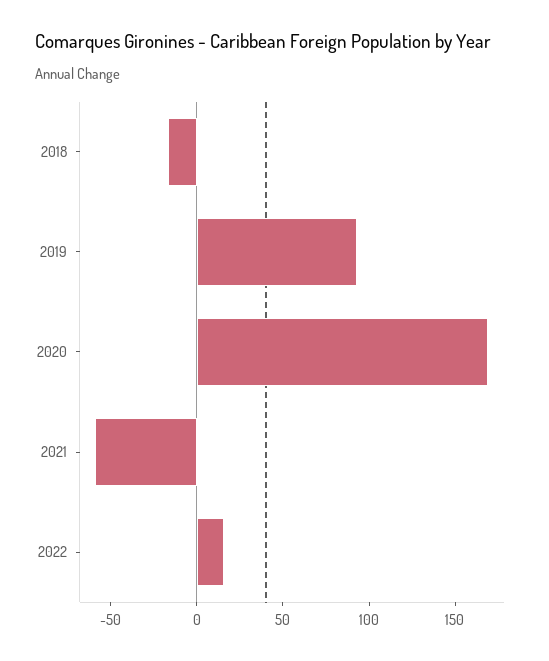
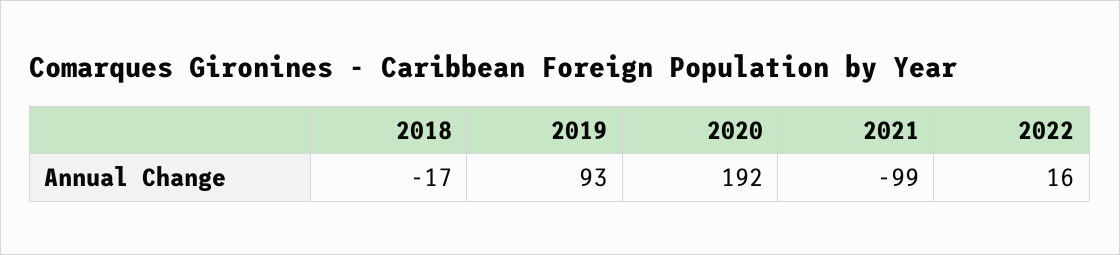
2020: 170 -> 192
2021: -60 -> -99

